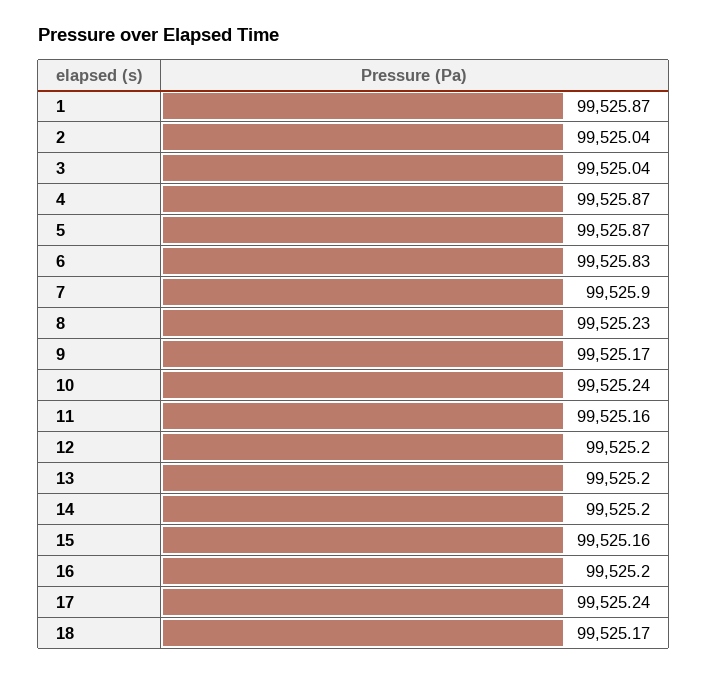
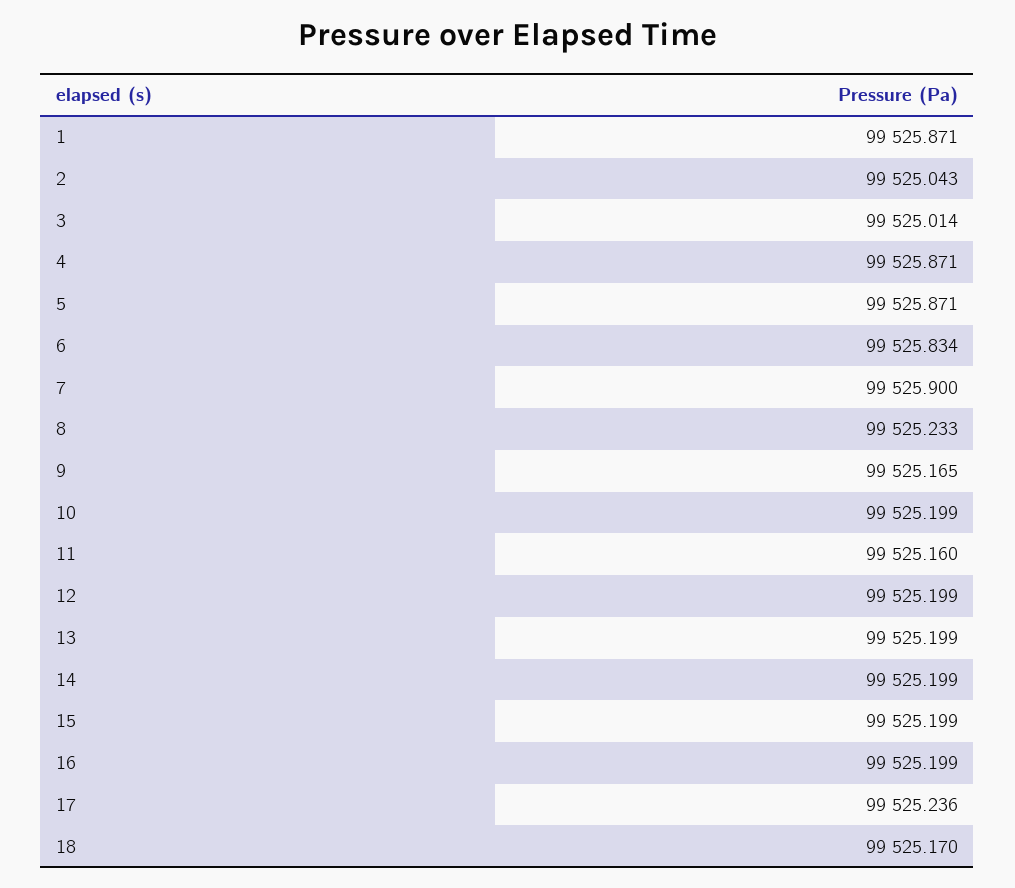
3: 99525.04 -> 99525.014
10: 99525.24 -> 99525.199
15: 99525.16 -> 99525.199

